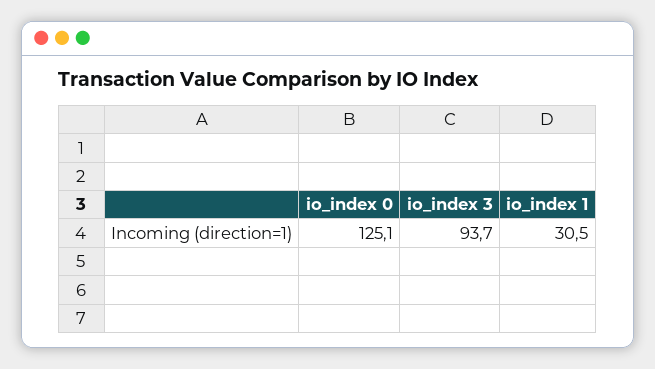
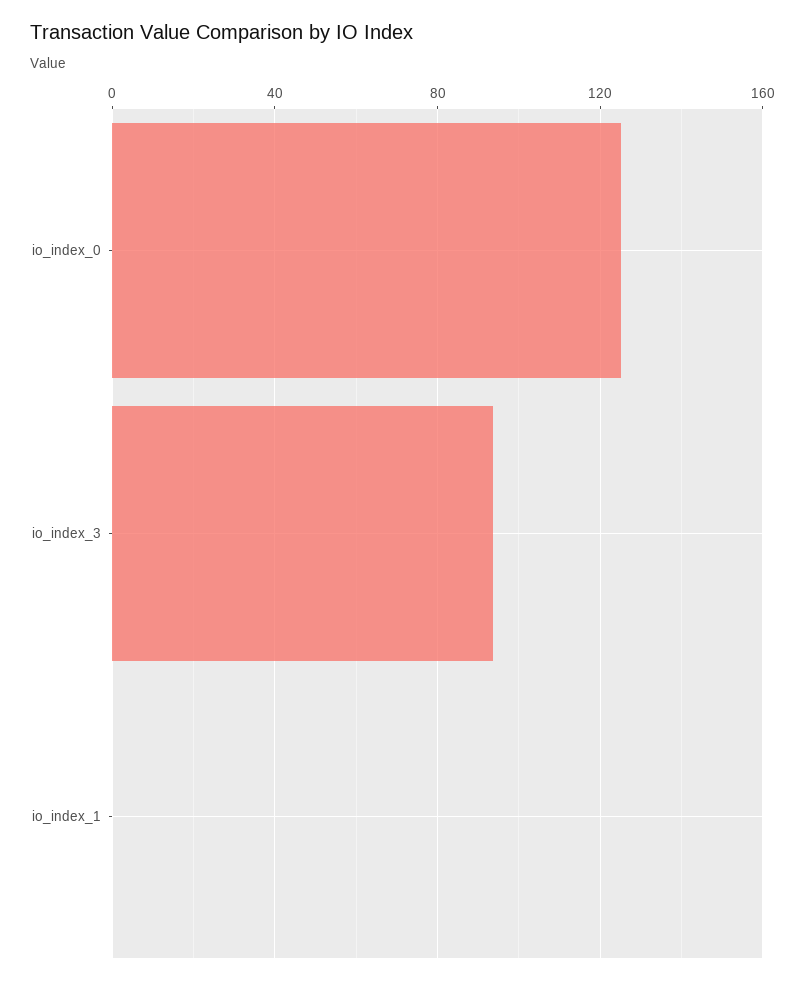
io_index 1: 30.5 -> 0

